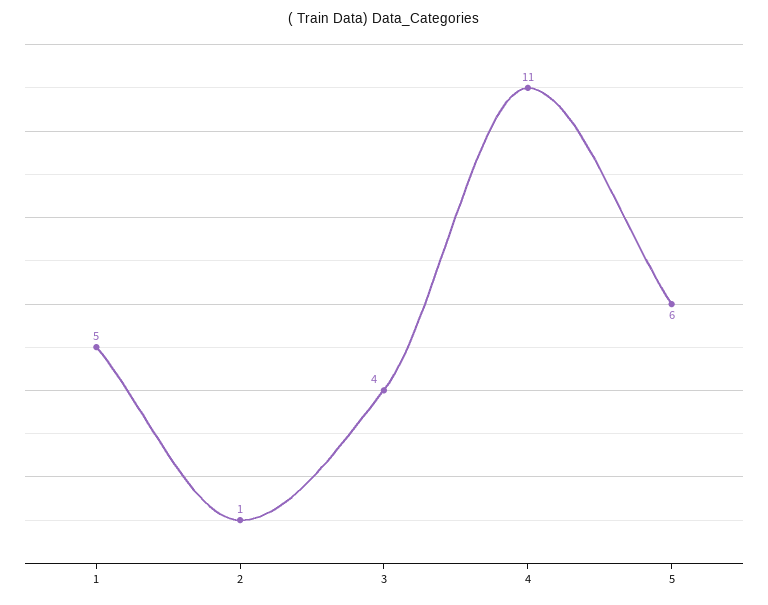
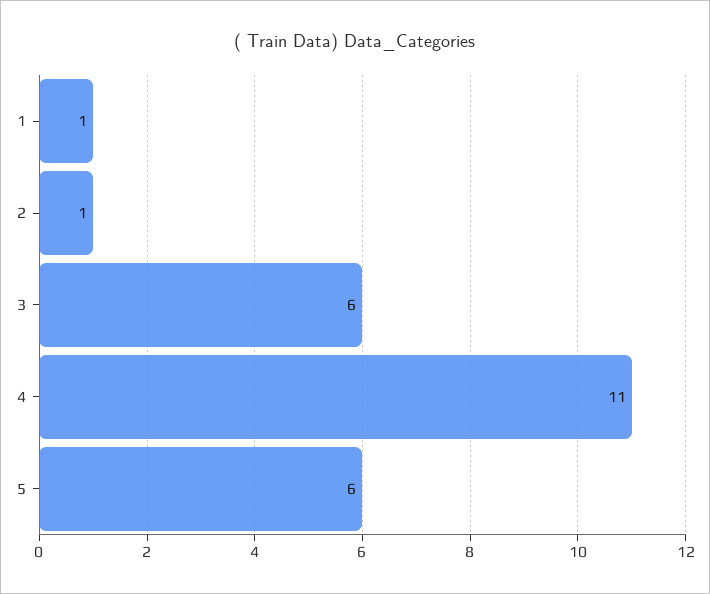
1: 5 -> 1
3: 4 -> 6

